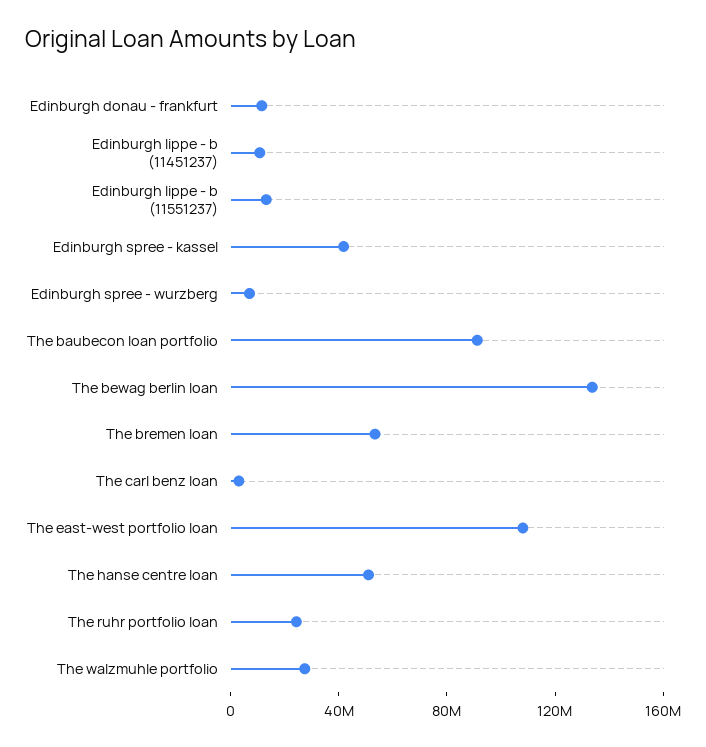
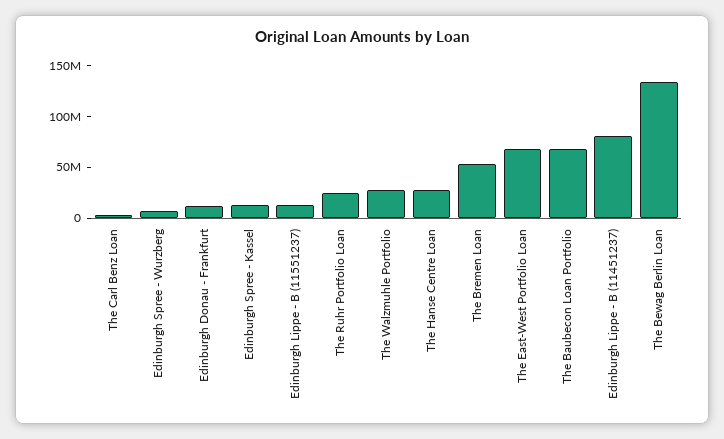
Edinburgh lippe - b (11451237): 10000000 -> 80000000
Edinburgh spree - kassel: 40000000 -> 10000000
The baubecon loan portfolio: 90000000 -> 70000000
The east-west portfolio loan: 110000000 -> 70000000
The hanse centre loan: 50000000 -> 30000000

